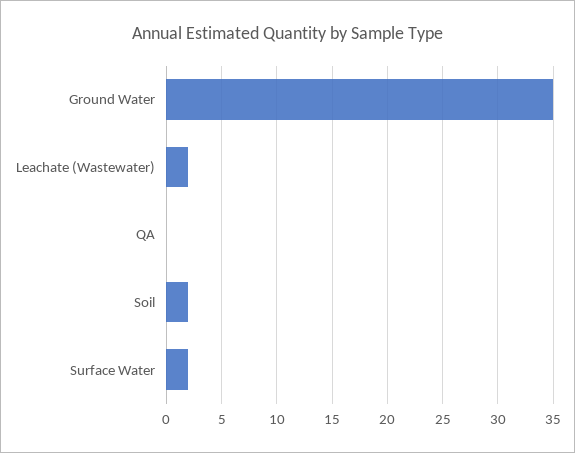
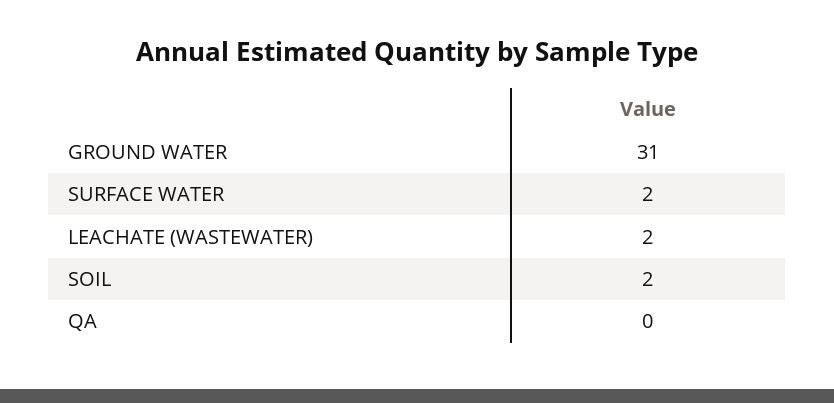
Ground Water: 35 -> 31

